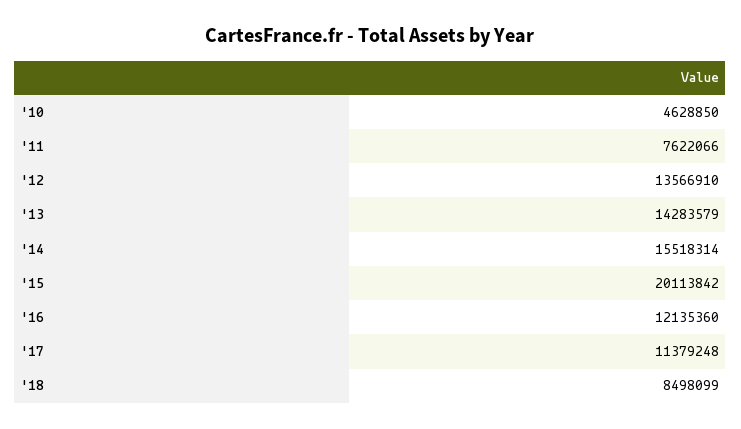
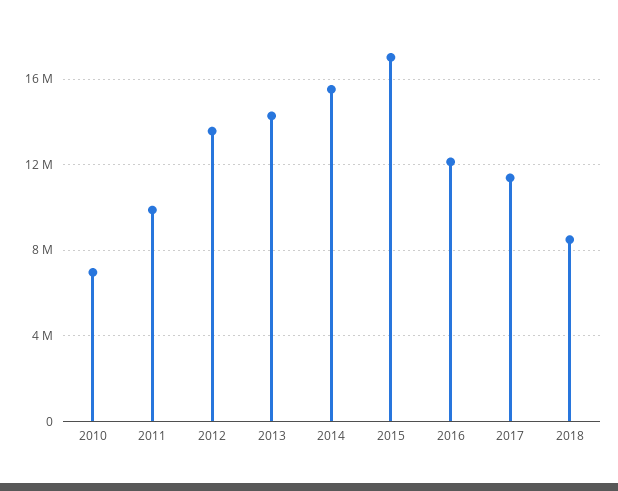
'10: 4628850 -> 7000000
'11: 7622066 -> 10000000
'15: 20113842 -> 17000000

